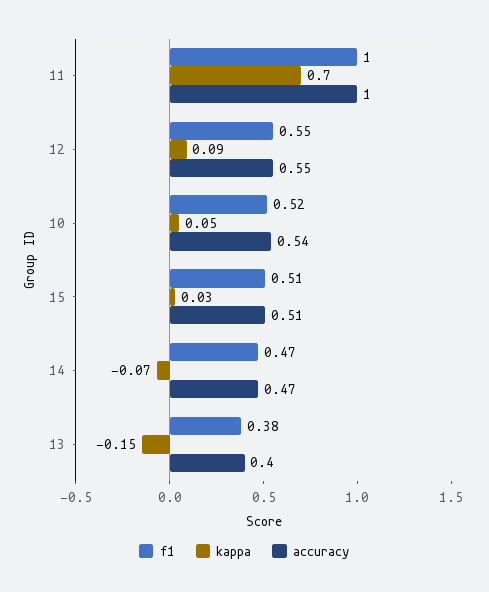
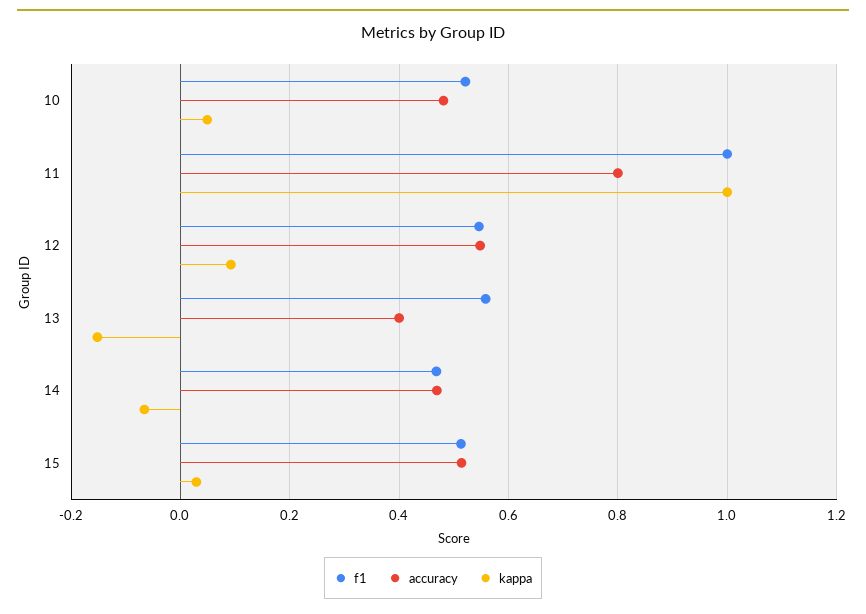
kappa, 11: 0.7 -> 1
accuracy, 11: 1 -> 0.8
accuracy, 10: 0.54 -> 0.48
f1, 13: 0.38 -> 0.56

